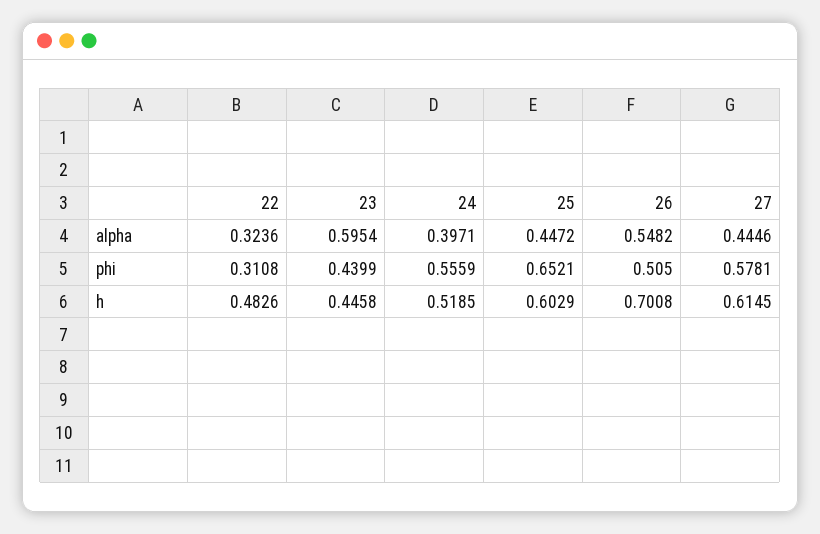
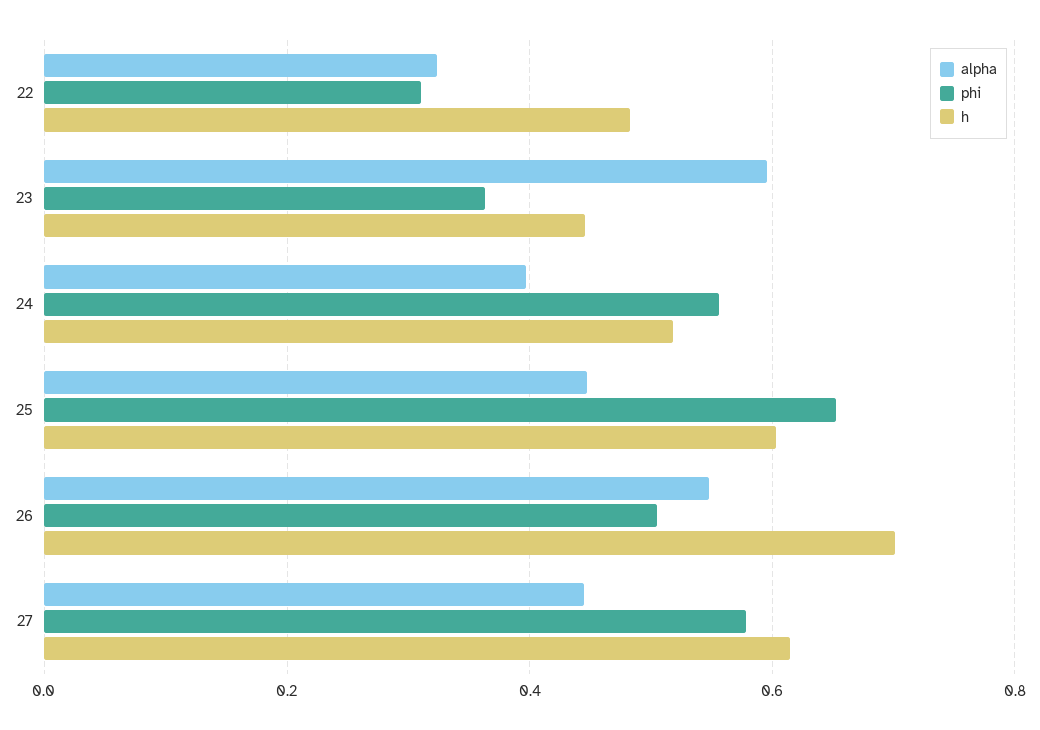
phi, 23: 0.4399 -> 0.36

